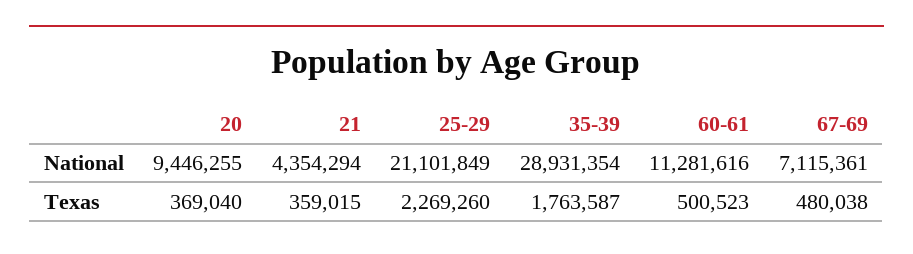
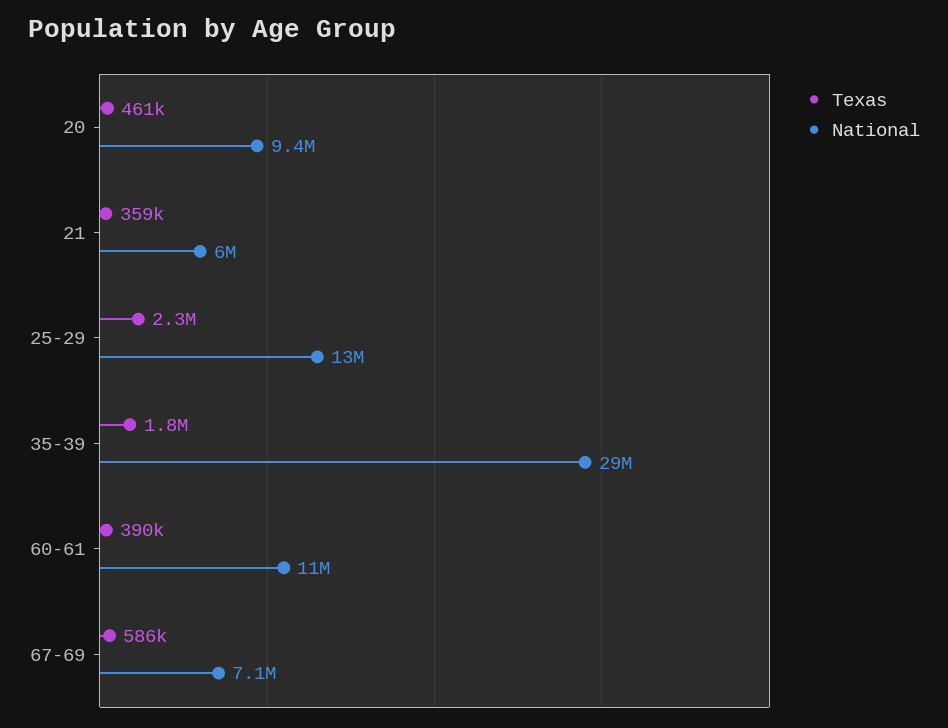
National, 21: 4354294 -> 6000000
National, 25-29: 21101849 -> 13000000
Texas, 20: 369040 -> 461000
Texas, 60-61: 500523 -> 390000
Texas, 67-69: 480038 -> 586000

